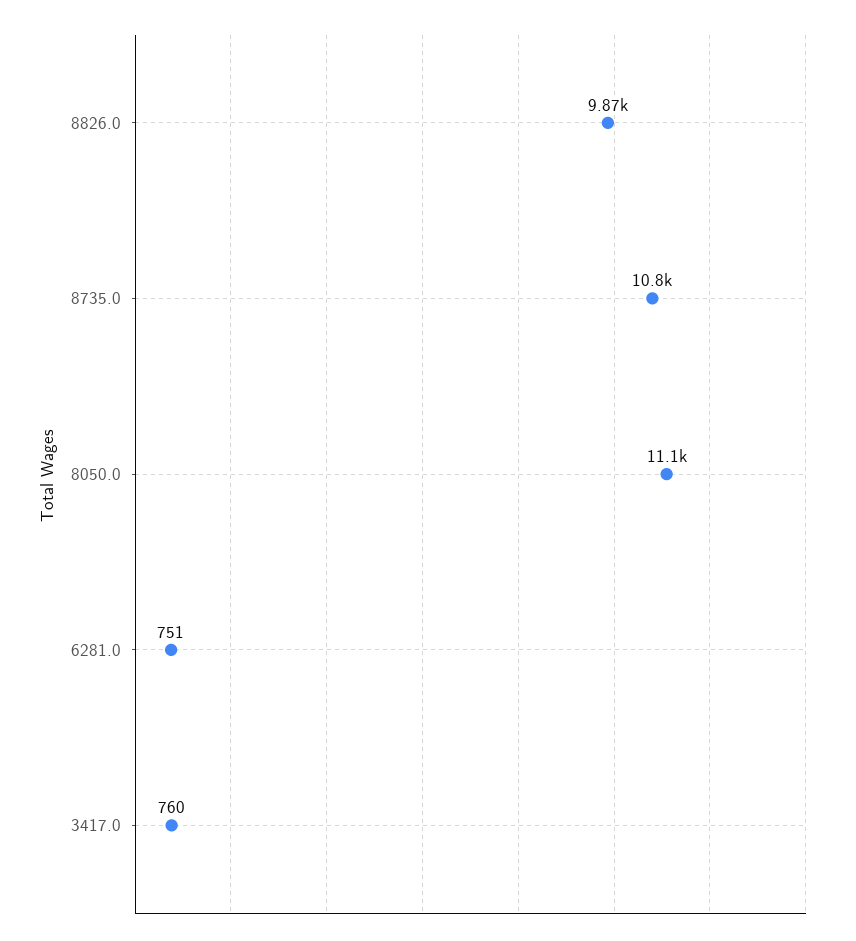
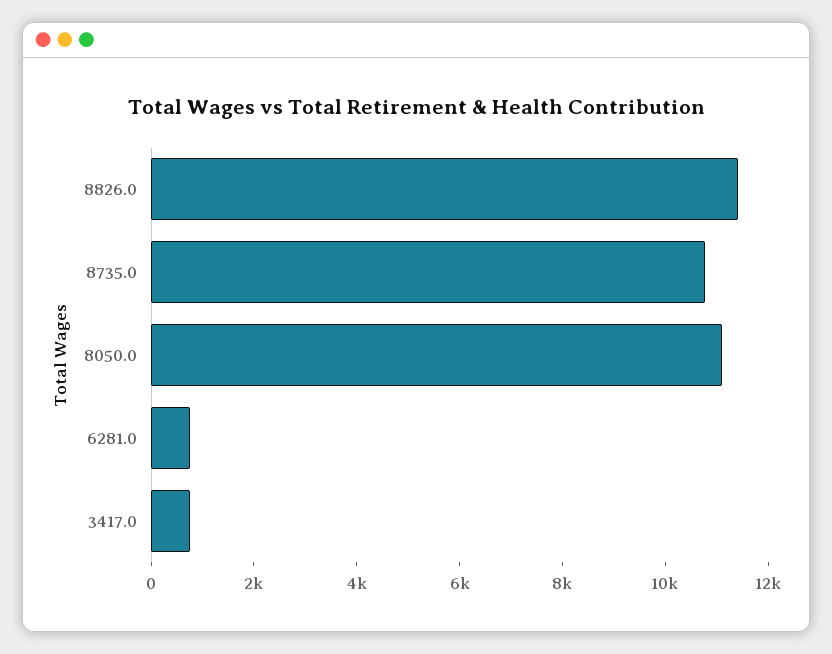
8826.0: 9870 -> 11500

